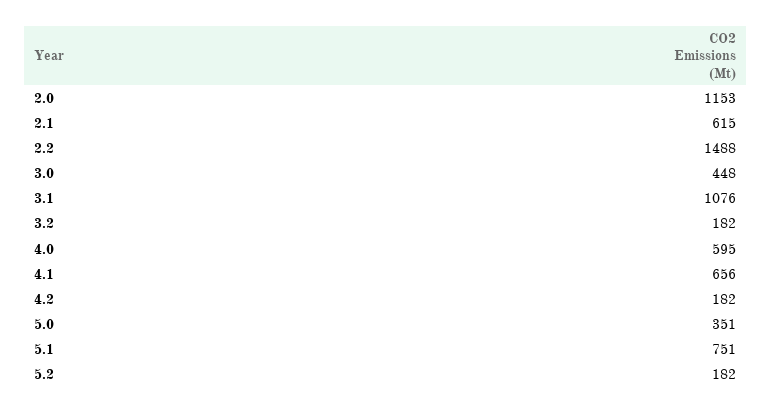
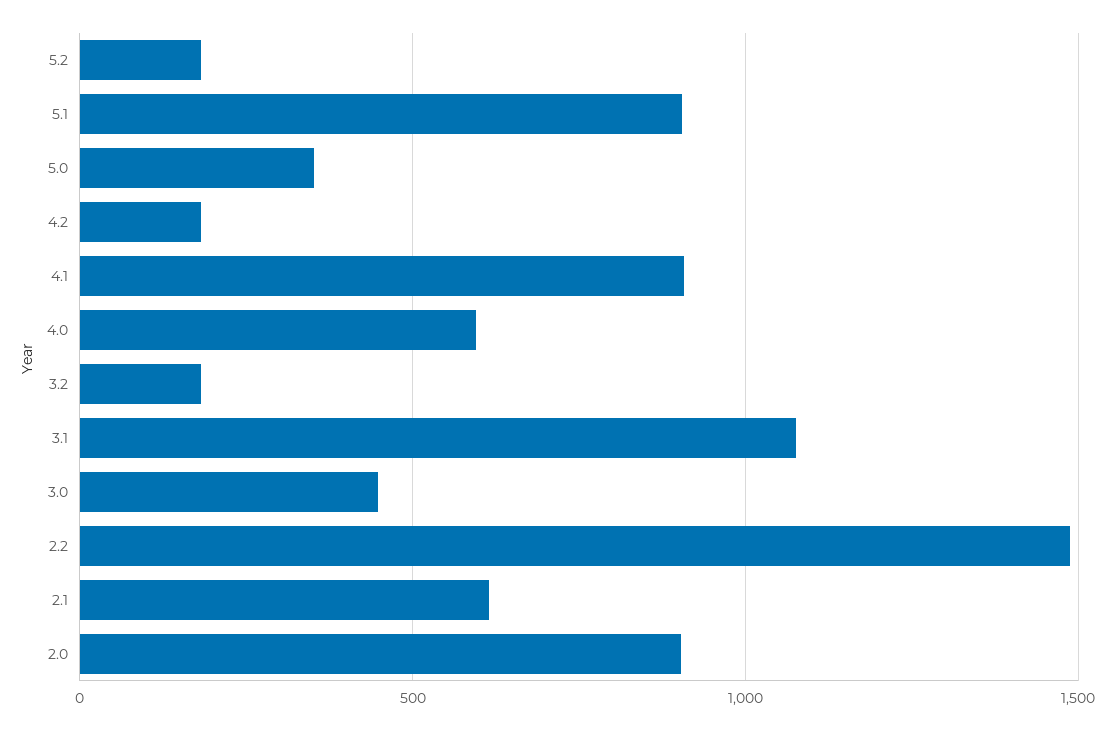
2.0: 1153 -> 900
4.1: 656 -> 900
5.1: 751 -> 900

